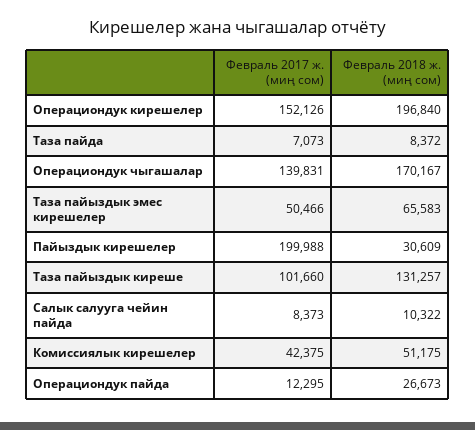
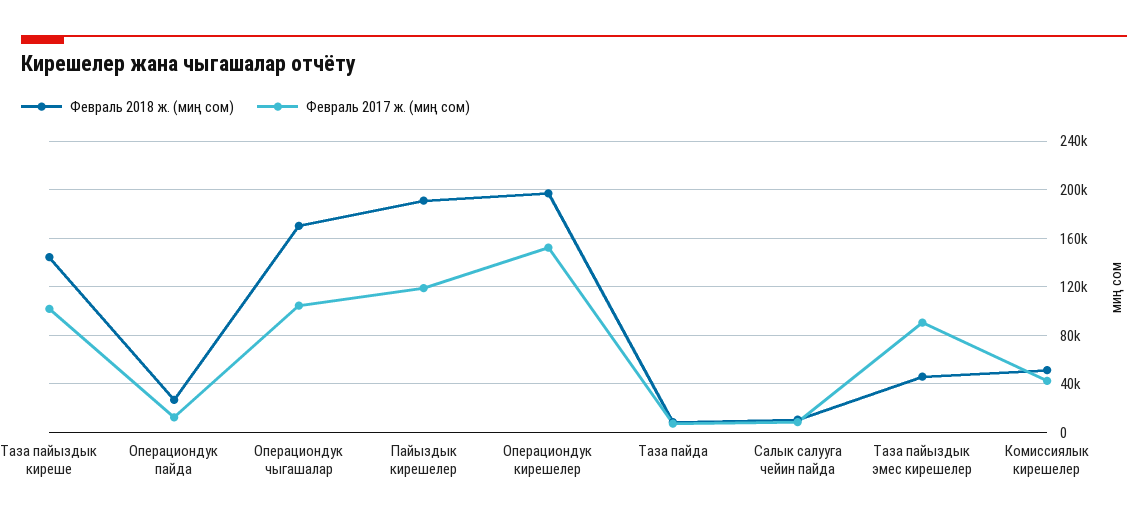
Февраль 2017 ж. (миң сом), Операциондук чыгашалар: 139831 -> 105000
Февраль 2017 ж. (миң сом), Таза пайыздык эмес кирешелер: 50466 -> 90000
Февраль 2018 ж. (миң сом), Таза пайыздык эмес кирешелер: 65583 -> 45000
Февраль 2017 ж. (миң сом), Пайыздык кирешелер: 199988 -> 120000
Февраль 2018 ж. (миң сом), Пайыздык кирешелер: 30609 -> 190000
Февраль 2018 ж. (миң сом), Таза пайыздык киреше: 131257 -> 145000

